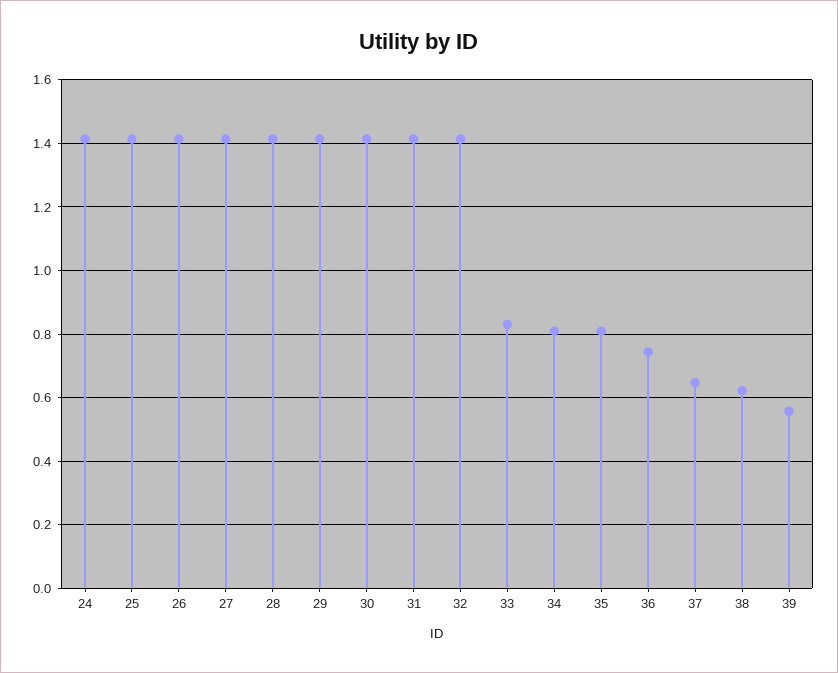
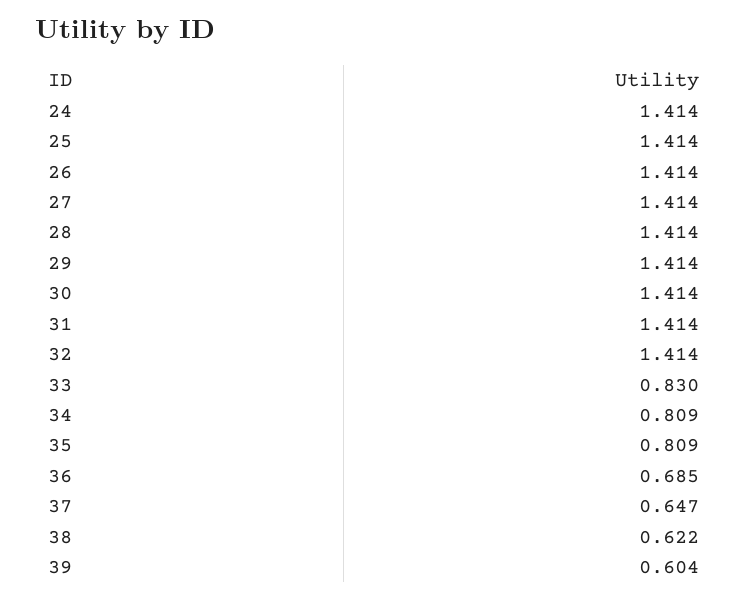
36: 0.74 -> 0.685
39: 0.56 -> 0.604

